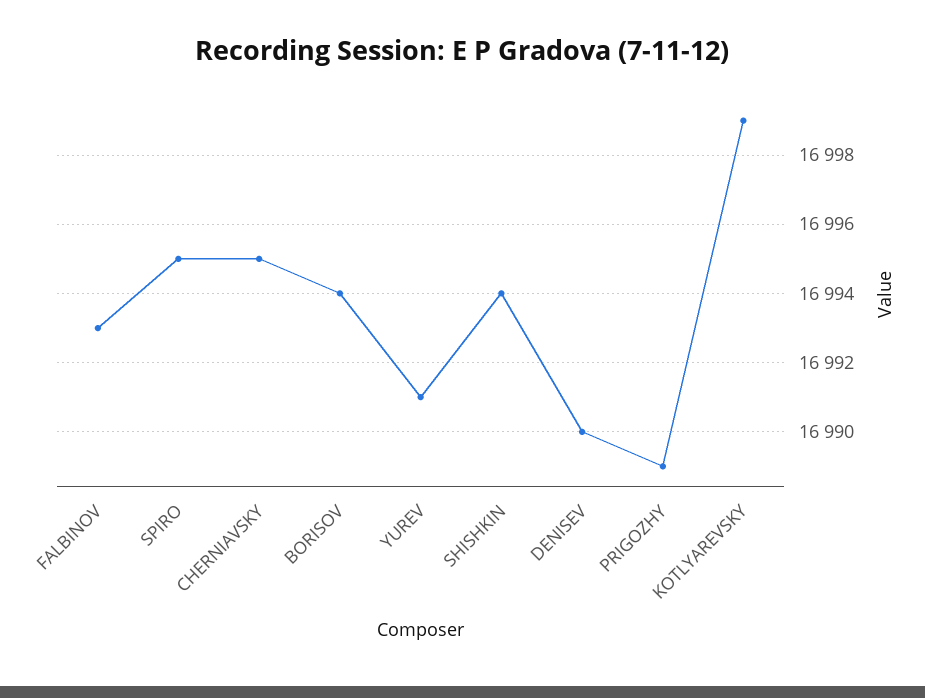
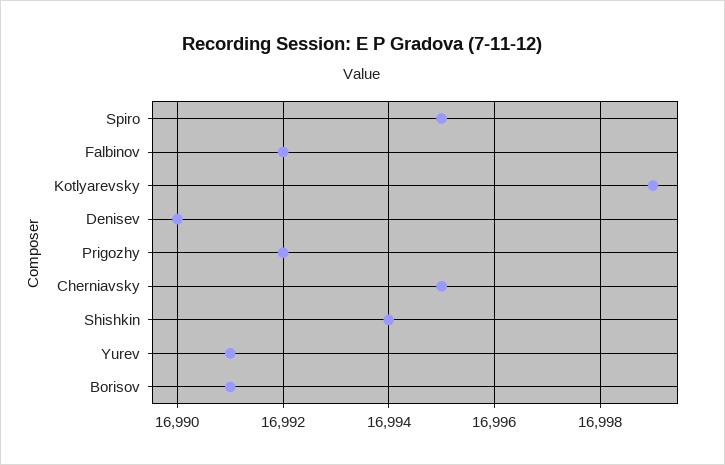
FALBINOV: 16993 -> 16992
BORISOV: 16994 -> 16991
PRIGOZHY: 16989 -> 16992

